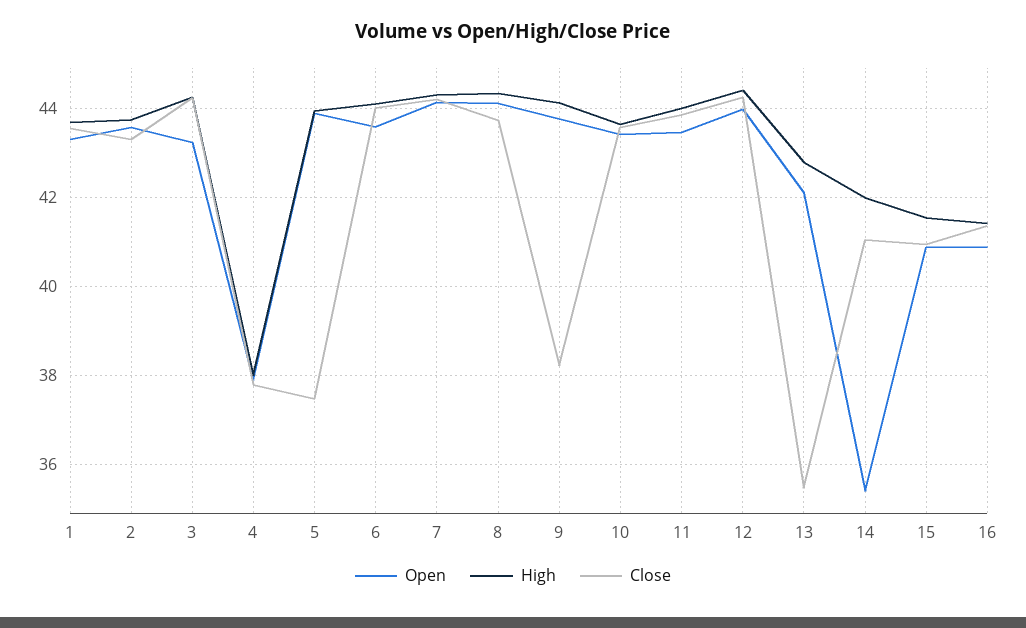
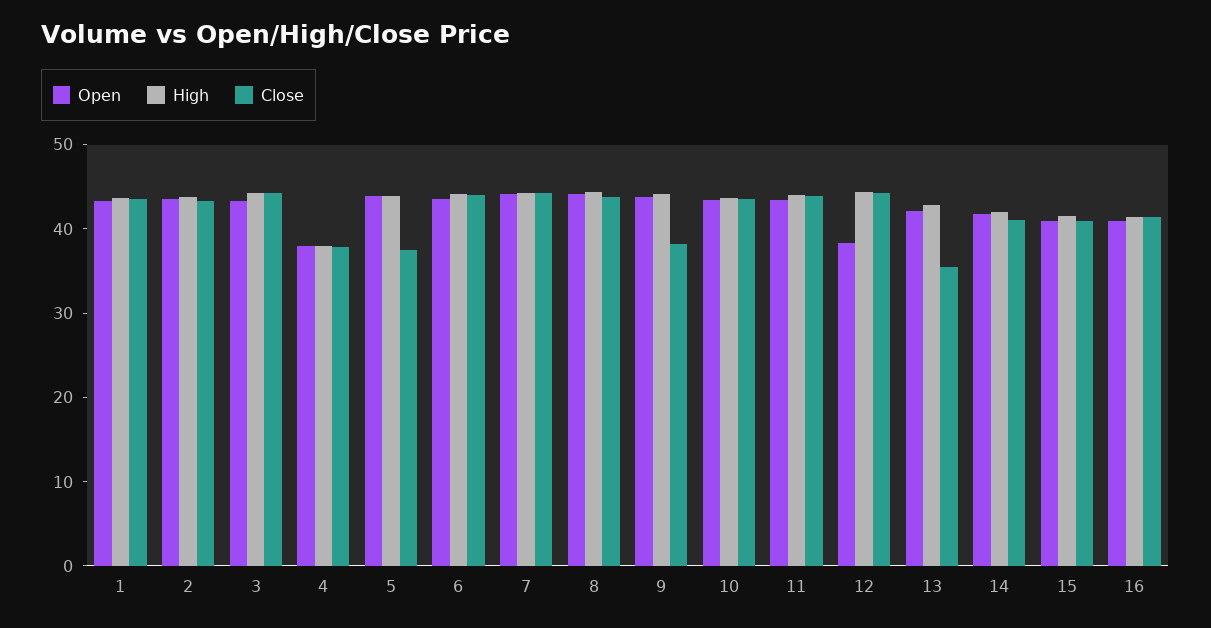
Open, 12: 44 -> 38
Open, 14: 35.4 -> 42

